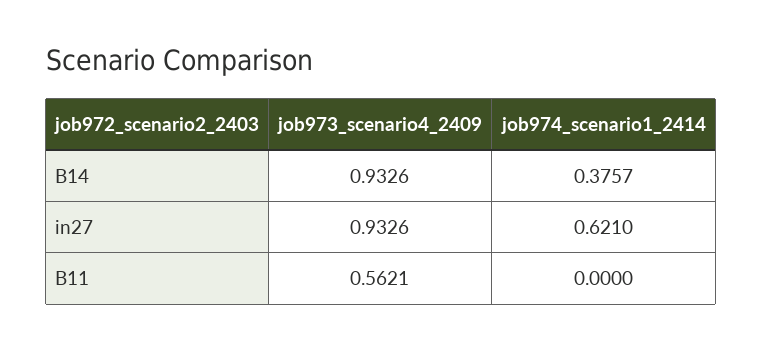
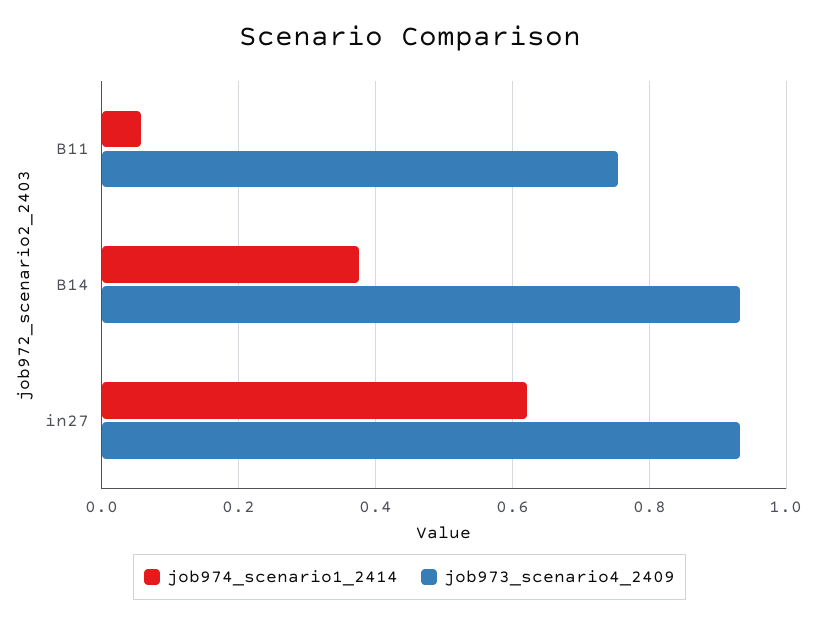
job973_scenario4_2409, B11: 0.5621 -> 0.76
job974_scenario1_2414, B11: 0 -> 0.06

